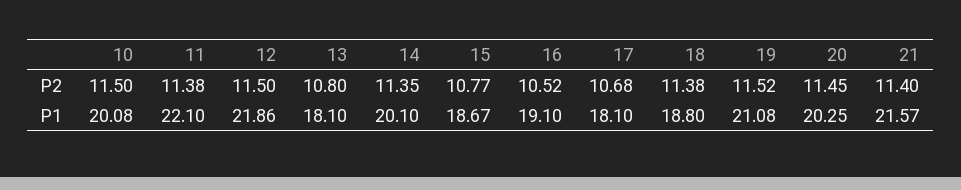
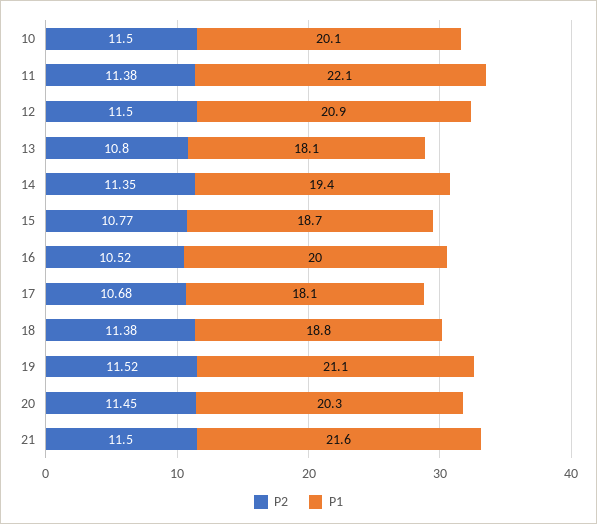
P2, 21: 11.4 -> 11.5
P1, 12: 21.86 -> 20.9
P1, 14: 20.1 -> 19.4
P1, 16: 19.1 -> 20

